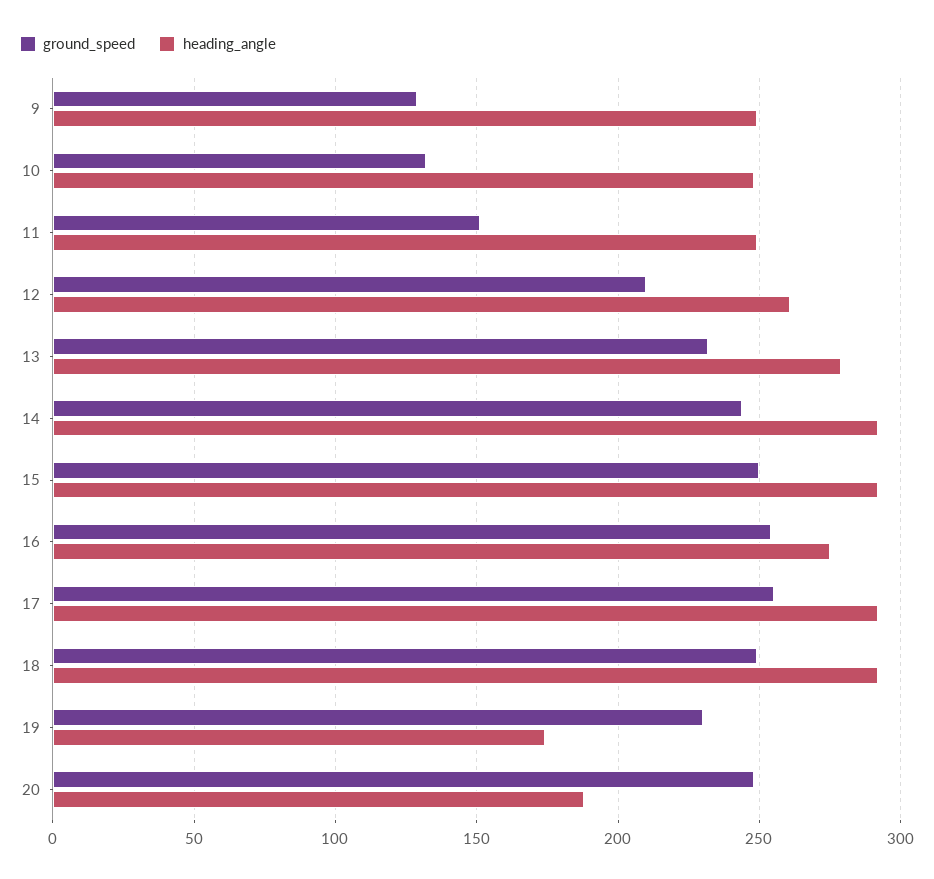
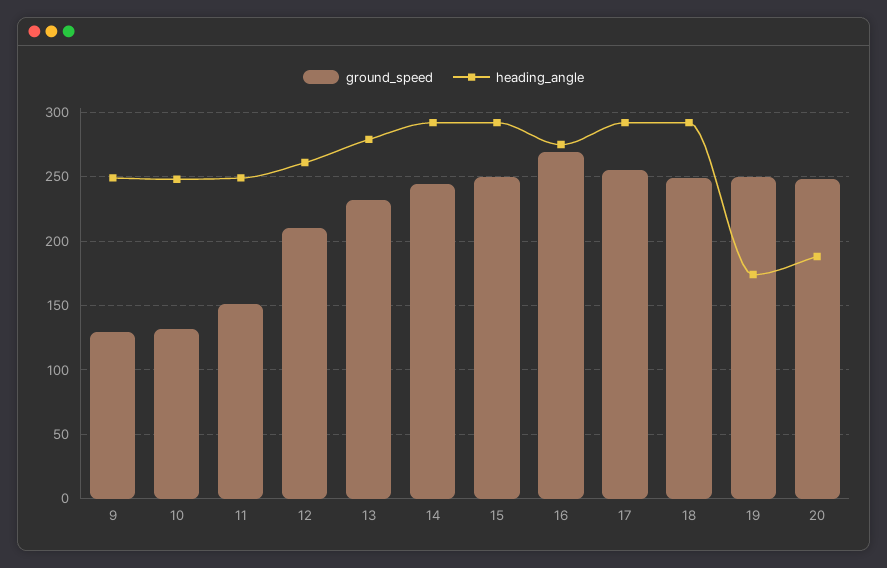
ground_speed, 16: 255 -> 270
ground_speed, 19: 230 -> 250

